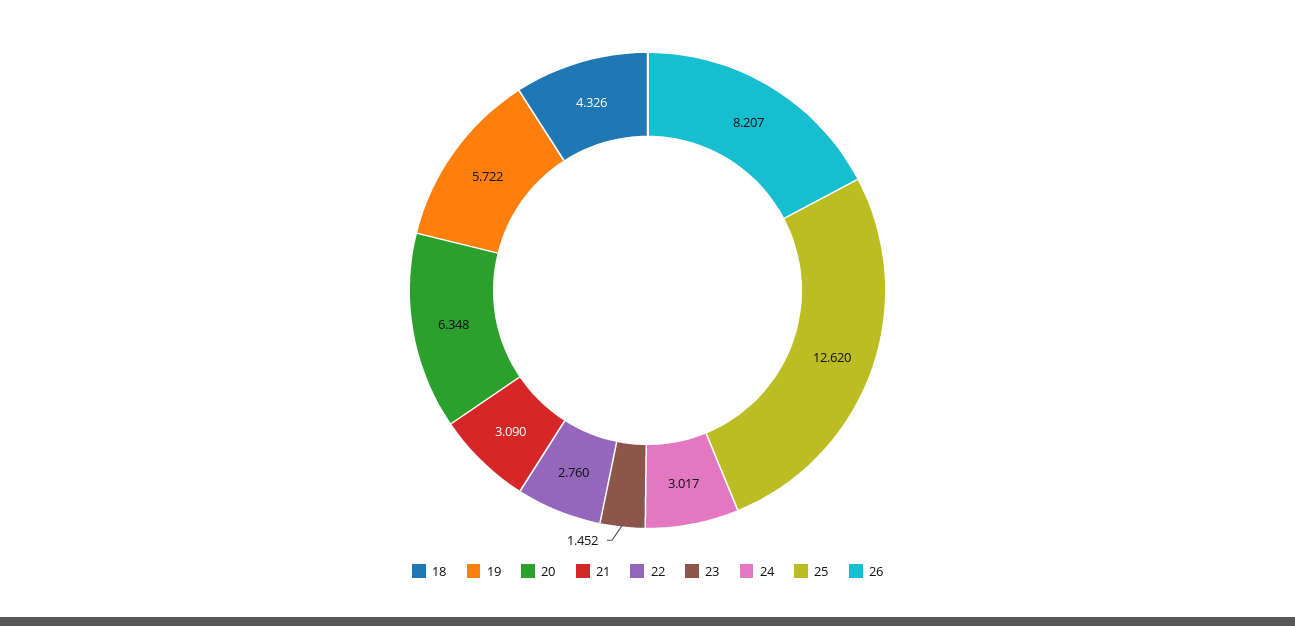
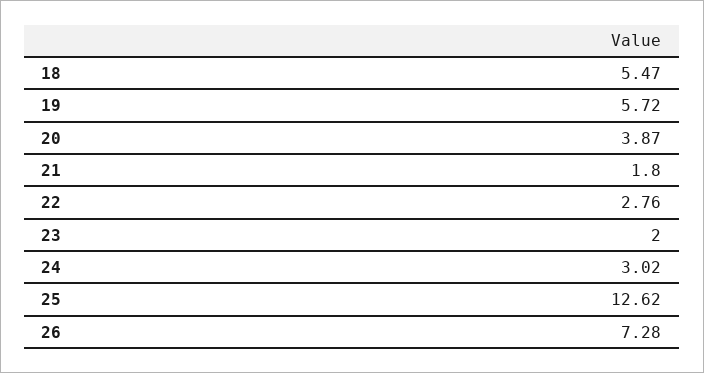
18: 4.326 -> 5.47
20: 6.348 -> 3.87
21: 3.09 -> 1.8
23: 1.452 -> 2
26: 8.207 -> 7.28

